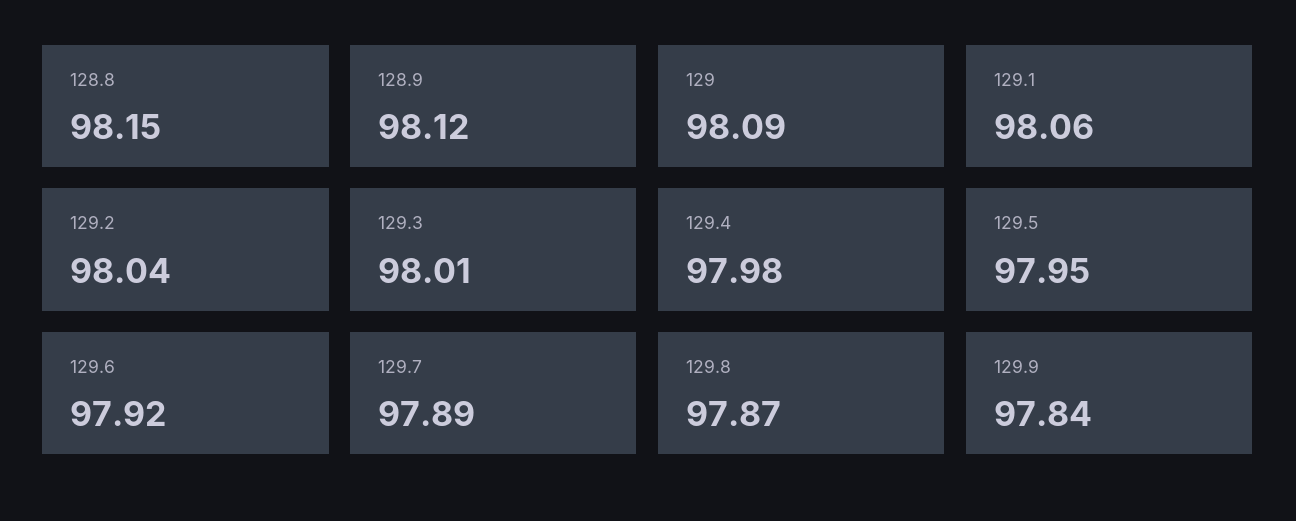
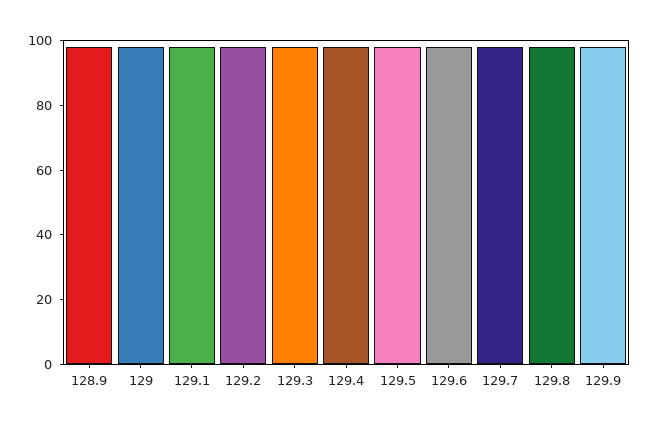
128.8: 98.15 -> none

